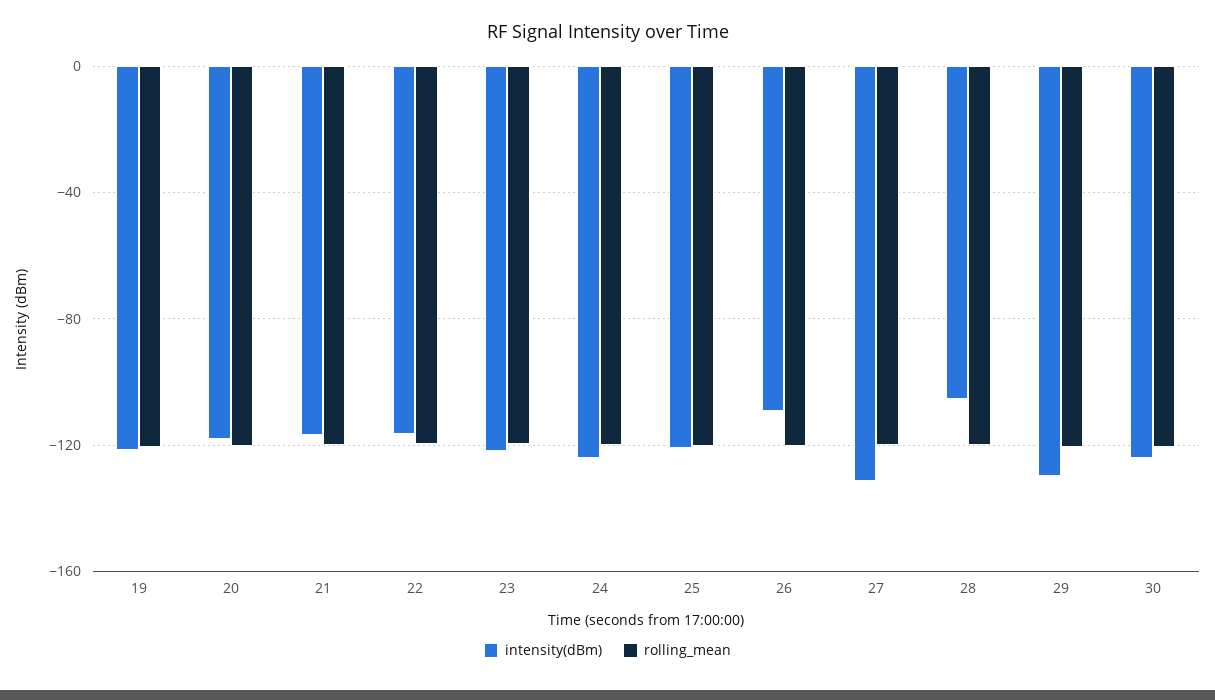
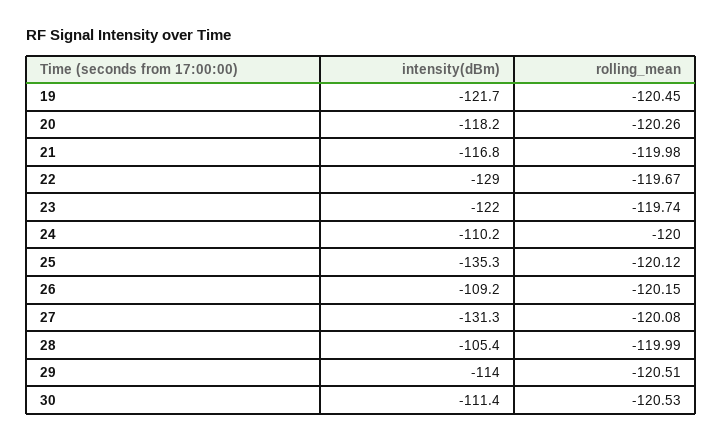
intensity(dBm), 22: -115 -> -129
intensity(dBm), 24: -125 -> -110.2
intensity(dBm), 25: -120 -> -135.3
intensity(dBm), 29: -130 -> -114
intensity(dBm), 30: -125 -> -111.4

